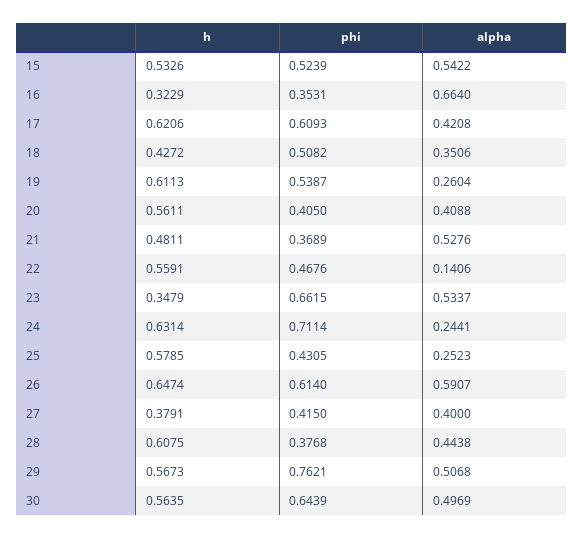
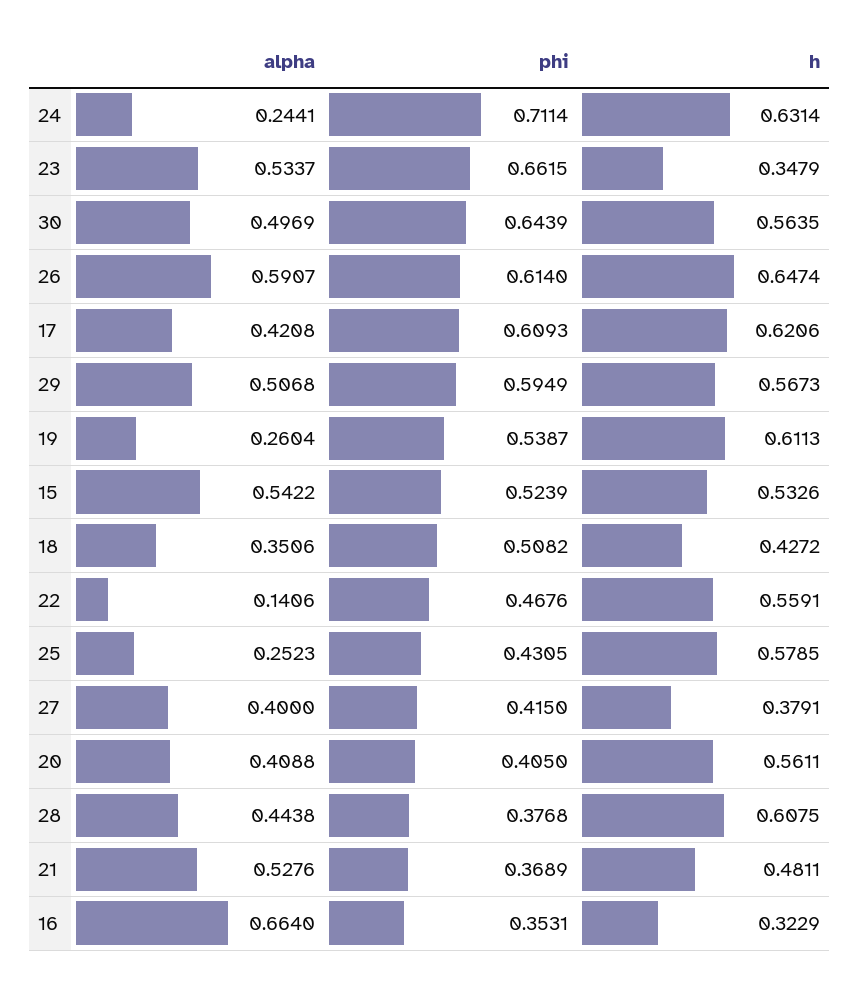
phi, 29: 0.7621 -> 0.5949

